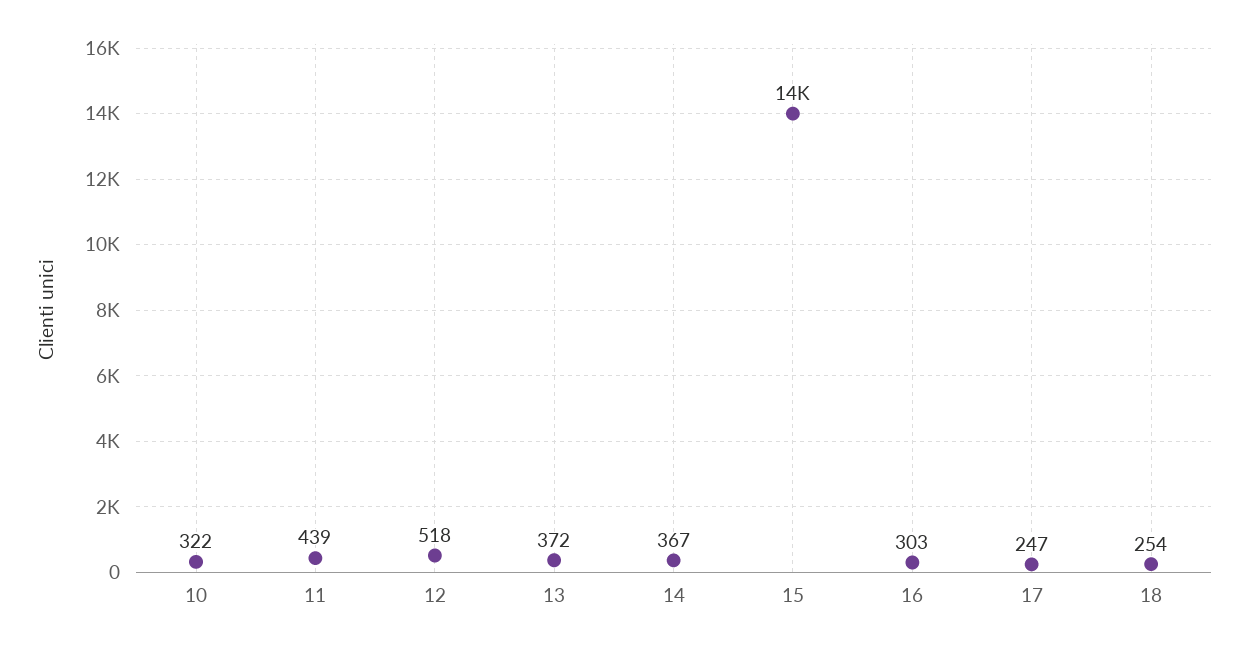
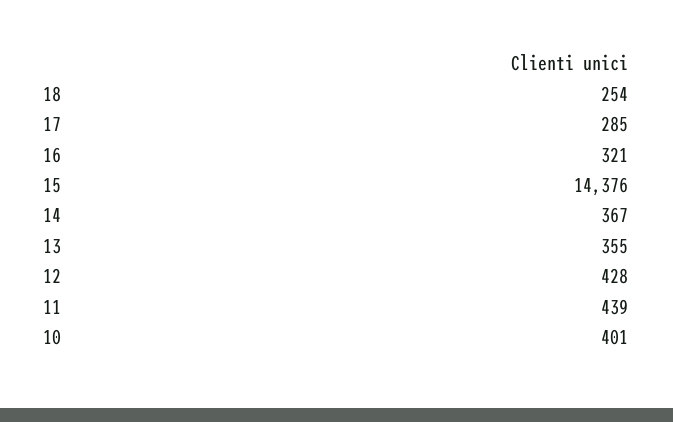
10: 322 -> 401
12: 518 -> 428
13: 372 -> 355
16: 303 -> 321
17: 247 -> 285

